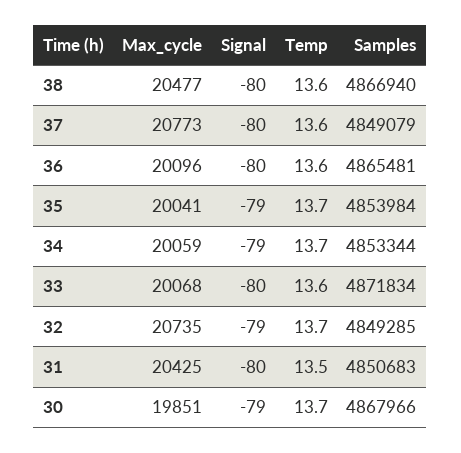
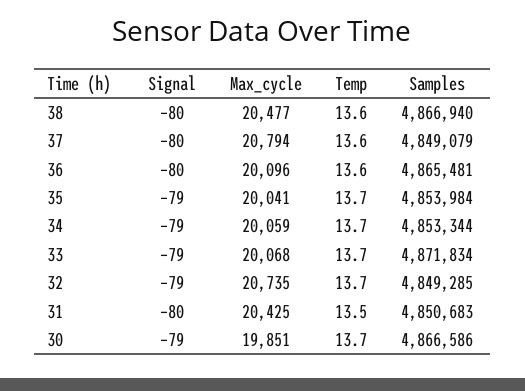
Max_cycle, 37: 20773 -> 20794
Signal, 33: -80 -> -79
Temp, 33: 13.6 -> 13.7
Samples, 30: 4867966 -> 4866586

